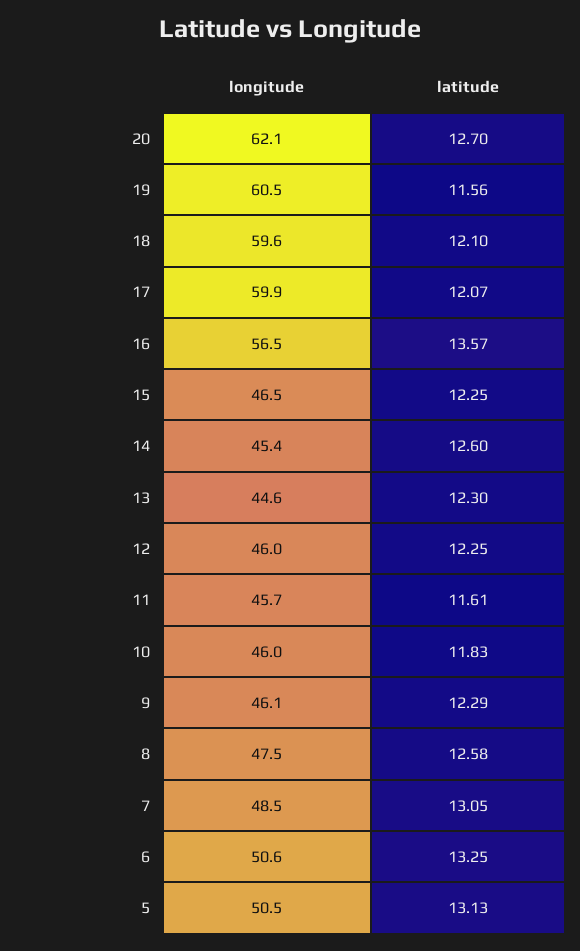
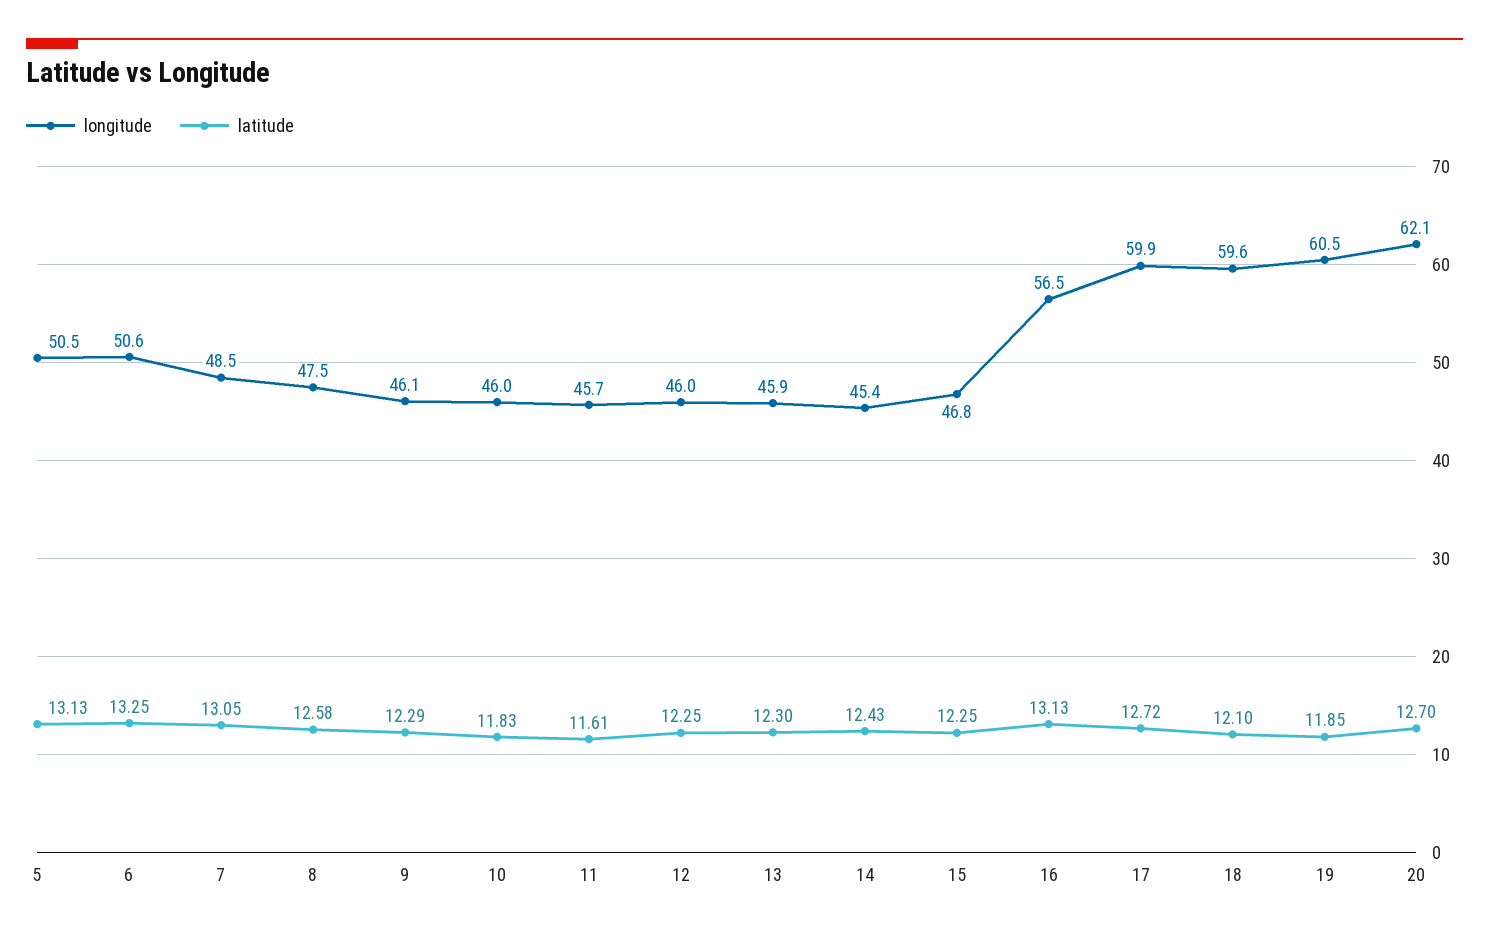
latitude, 19: 11.56 -> 11.85
latitude, 17: 12.07 -> 12.72
latitude, 16: 13.57 -> 13.13
longitude, 15: 46.5 -> 46.8
latitude, 14: 12.6 -> 12.43
longitude, 13: 44.6 -> 45.9

